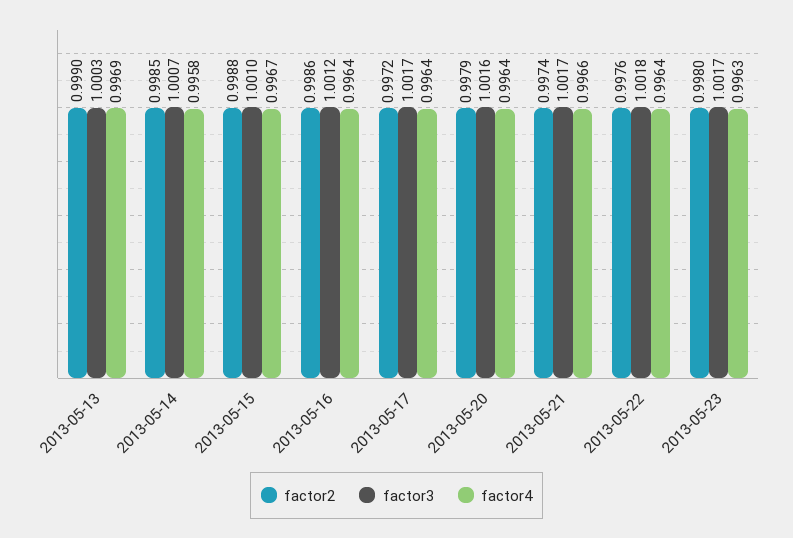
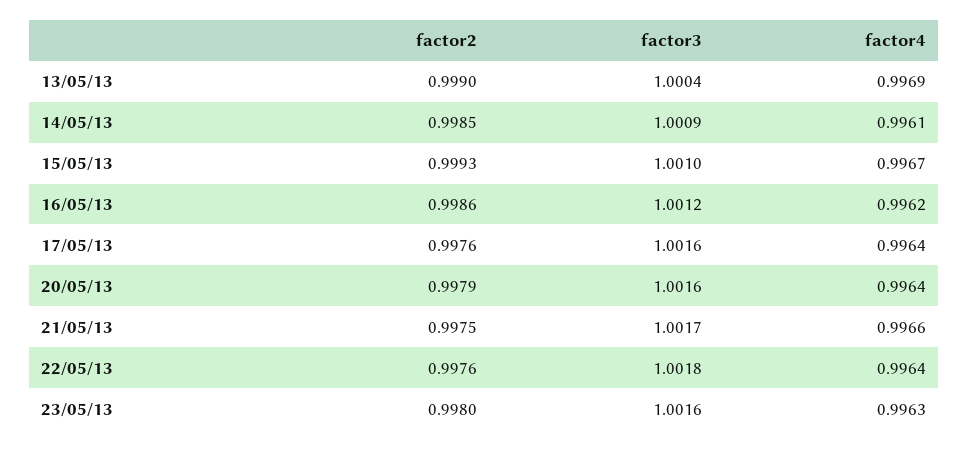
factor3, 2013-05-13: 1.0003 -> 1.0004
factor3, 2013-05-14: 1.0007 -> 1.0009
factor4, 2013-05-14: 0.9958 -> 0.9961
factor2, 2013-05-15: 0.9988 -> 0.9993
factor4, 2013-05-16: 0.9964 -> 0.9962
factor2, 2013-05-17: 0.9972 -> 0.9976
factor3, 2013-05-17: 1.0017 -> 1.0016
factor2, 2013-05-21: 0.9974 -> 0.9975
factor3, 2013-05-23: 1.0017 -> 1.0016

